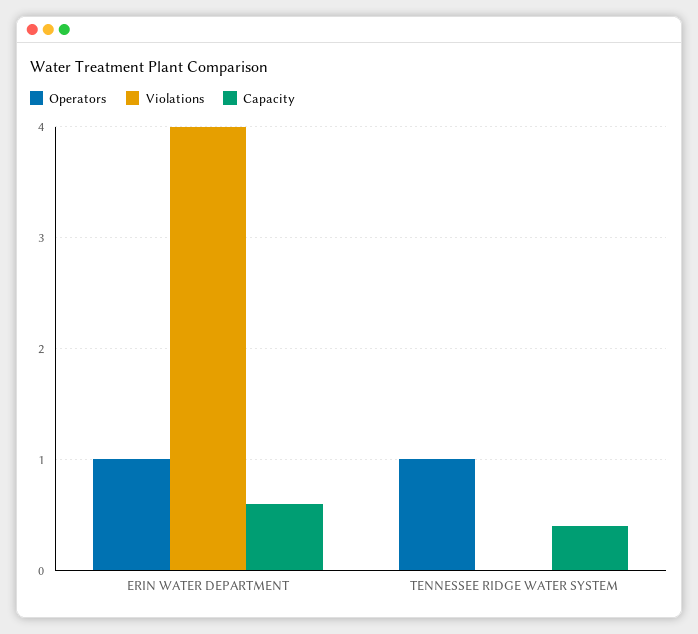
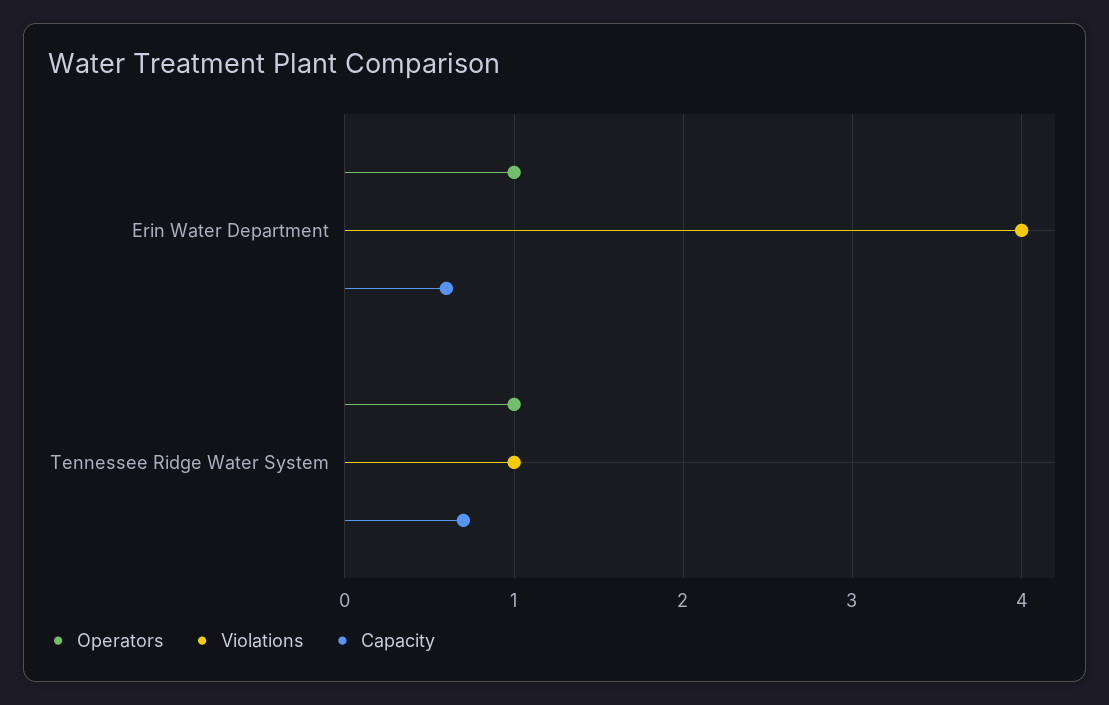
Violations, TENNESSEE RIDGE WATER SYSTEM: 0 -> 1
Capacity, TENNESSEE RIDGE WATER SYSTEM: 0.4 -> 0.7

